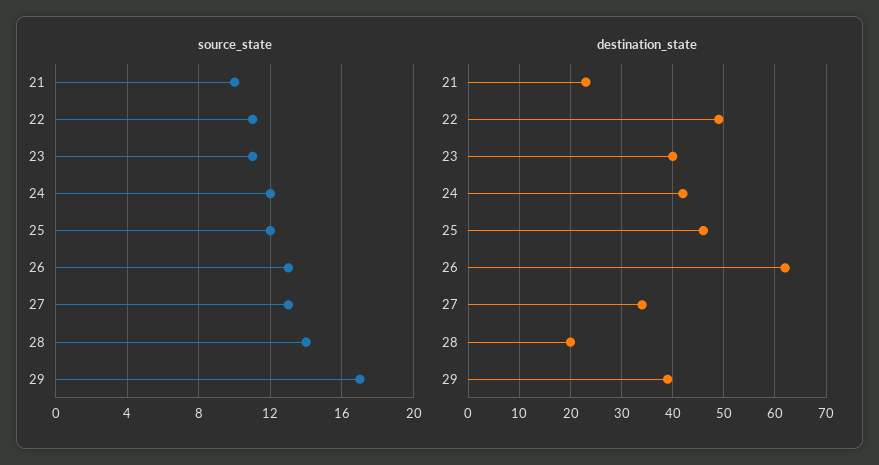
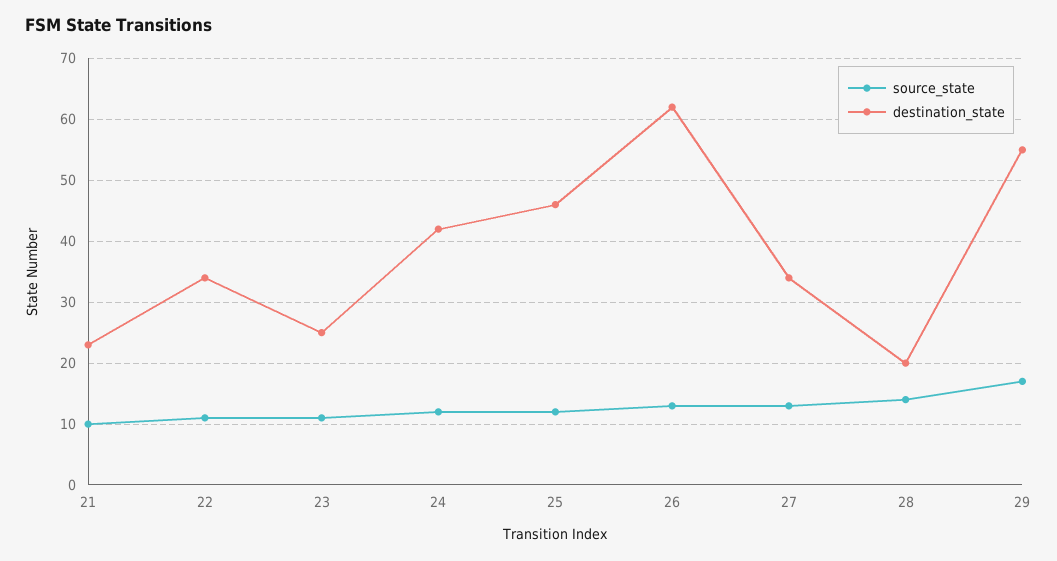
destination_state, 22: 50 -> 34
destination_state, 23: 40 -> 25
destination_state, 29: 40 -> 55

